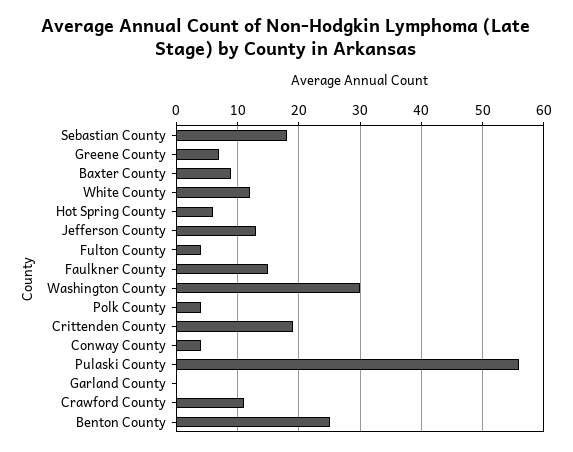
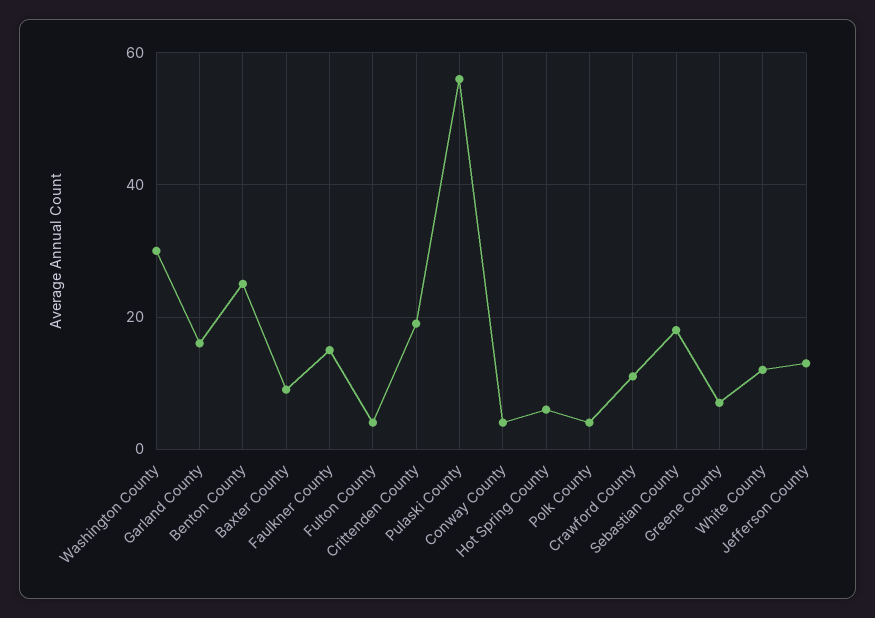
Garland County: 0 -> 15

